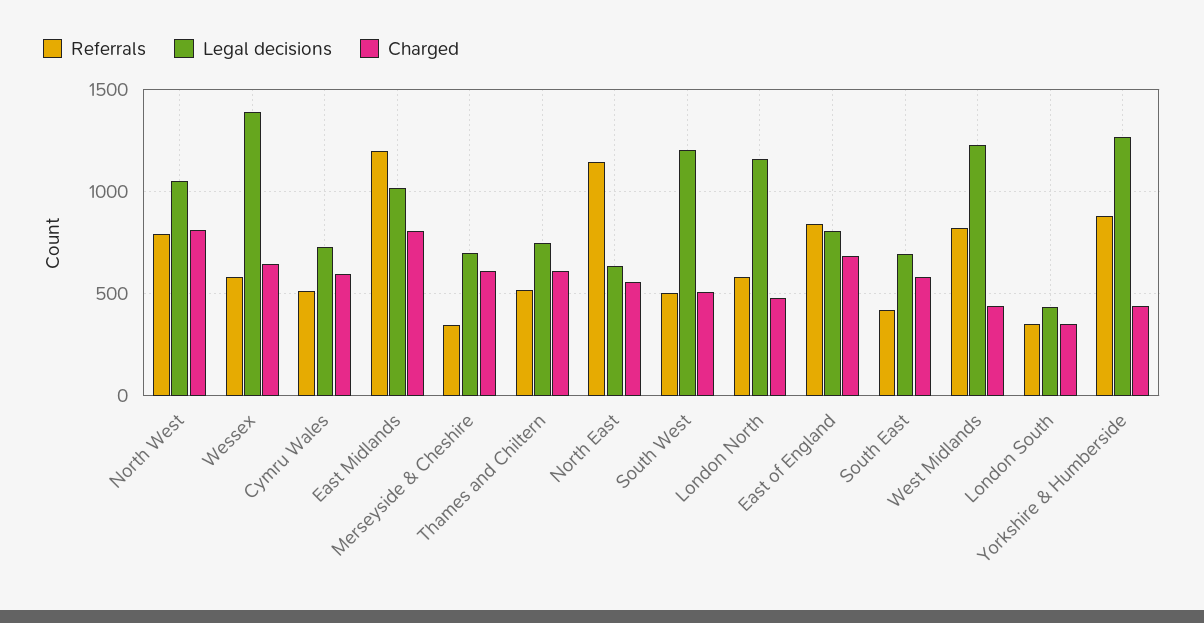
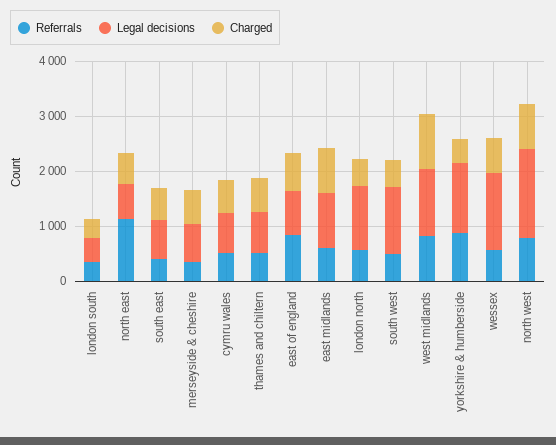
Legal decisions, North West: 1050 -> 1600
Referrals, East Midlands: 1200 -> 600
Charged, West Midlands: 450 -> 1000

